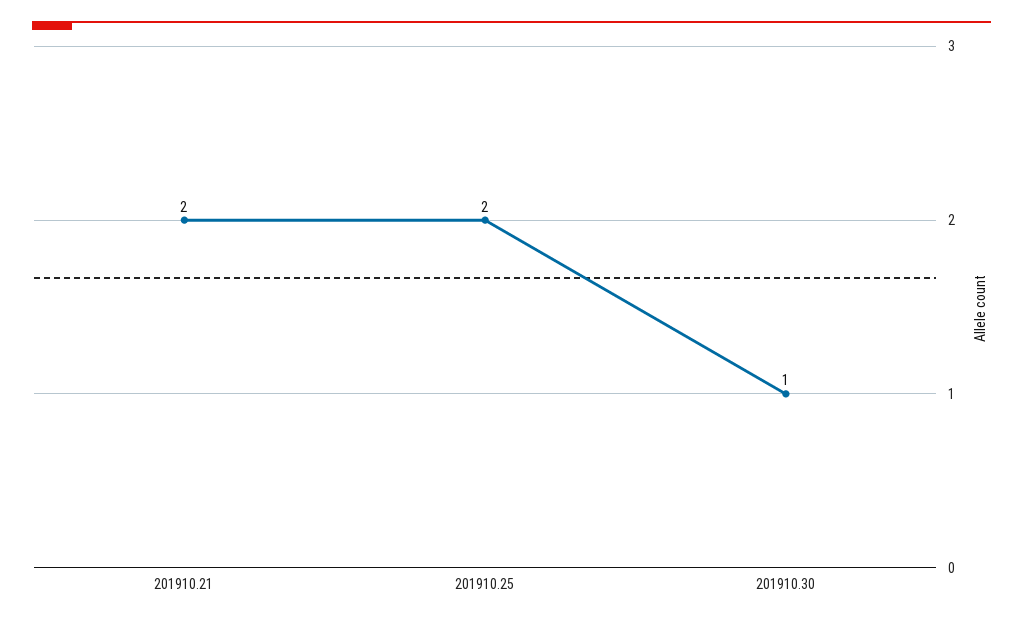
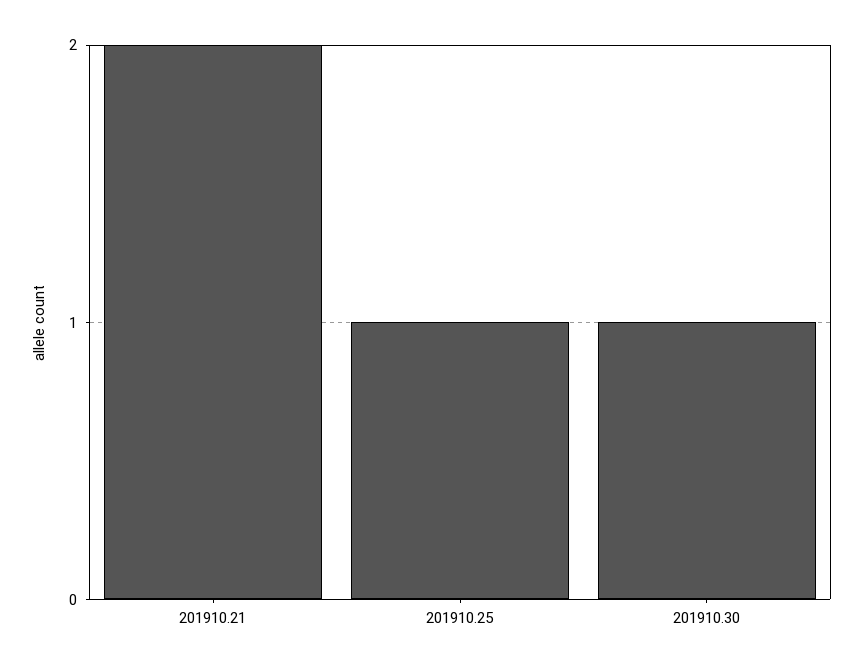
201910.25: 2 -> 1

